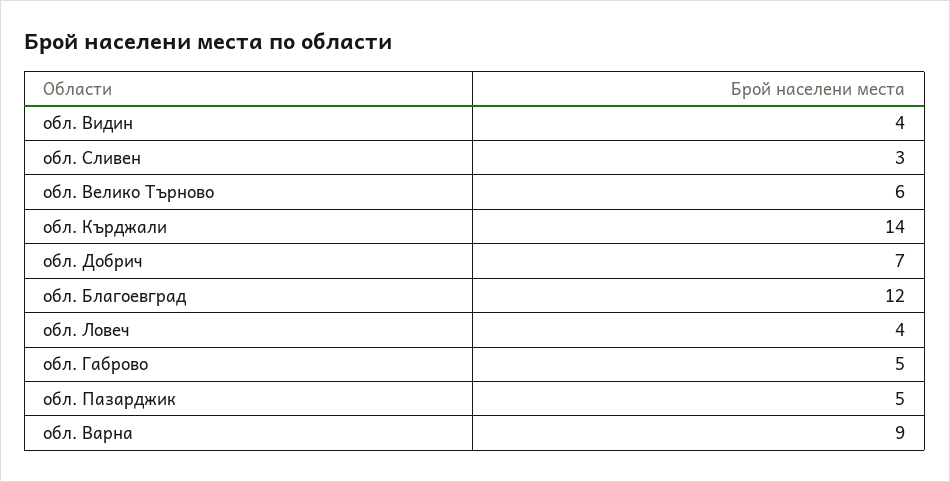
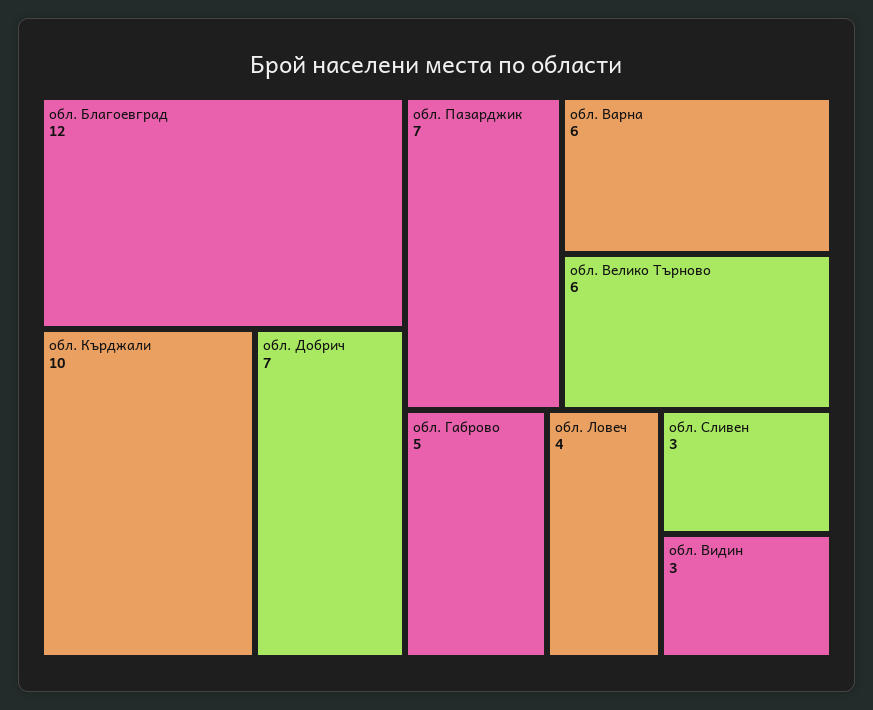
обл. Видин: 4 -> 3
обл. Кърджали: 14 -> 10
обл. Пазарджик: 5 -> 7
обл. Варна: 9 -> 6

